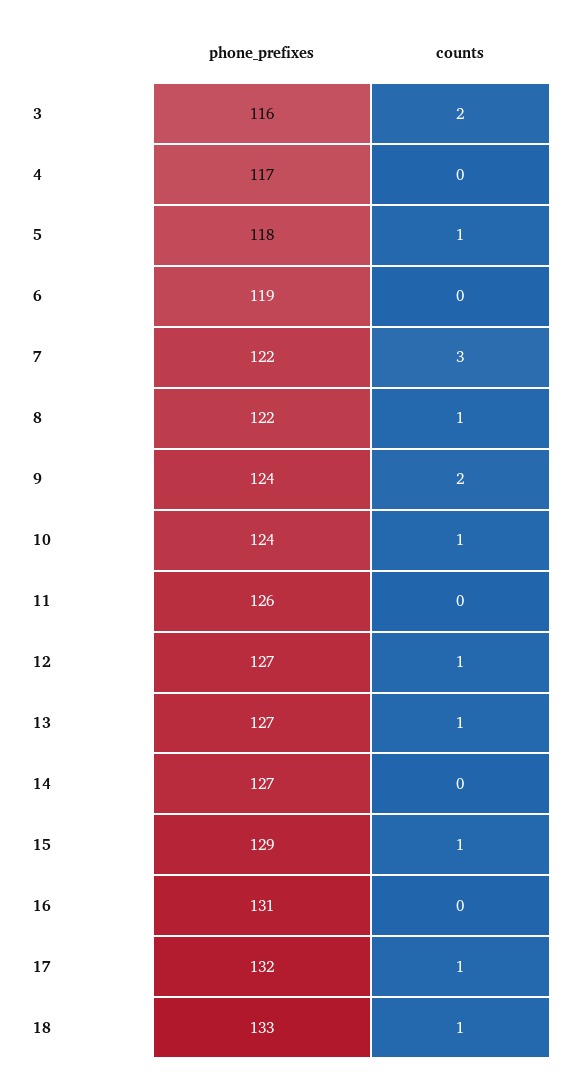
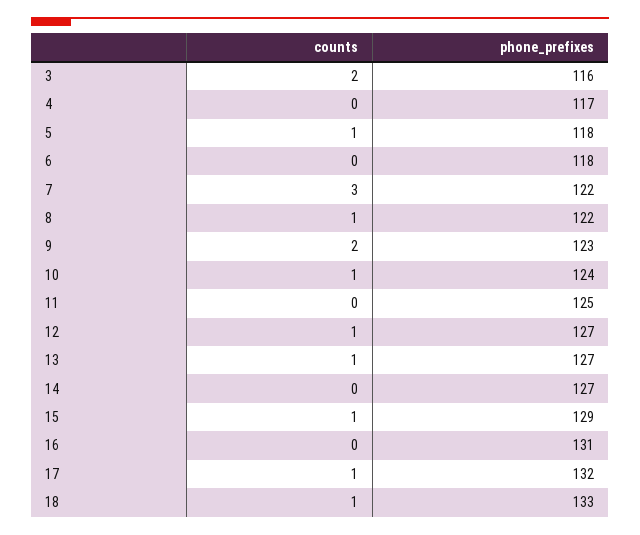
phone_prefixes, 6: 119 -> 118
phone_prefixes, 9: 124 -> 123
phone_prefixes, 11: 126 -> 125

